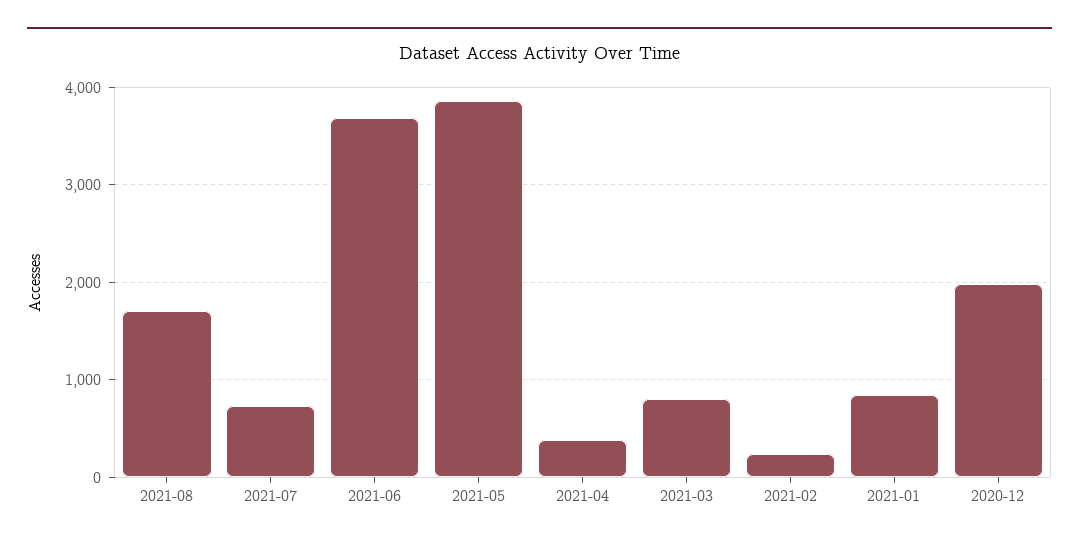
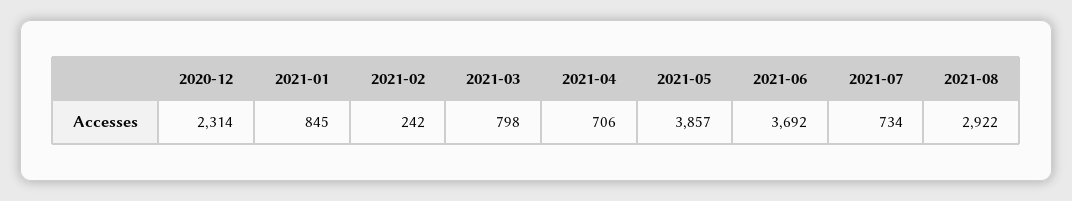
2021-08: 1700 -> 2922
2021-04: 400 -> 706
2020-12: 2000 -> 2314

